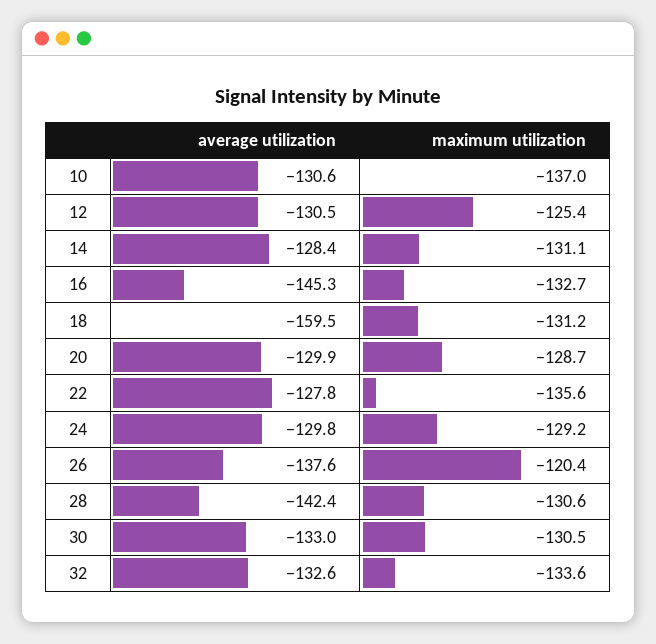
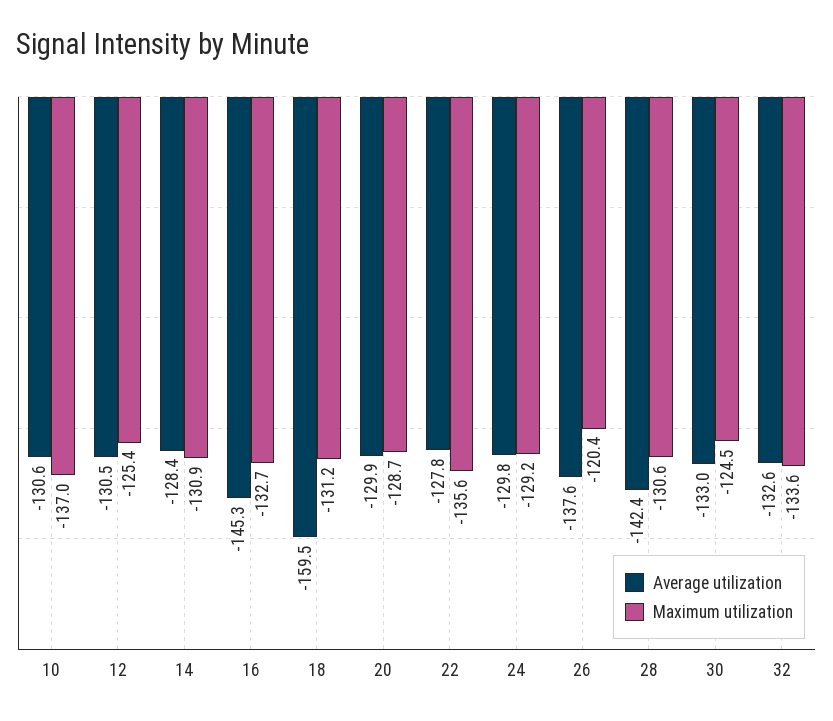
maximum utilization, 14: -131.1 -> -130.9
maximum utilization, 30: -130.5 -> -124.5

